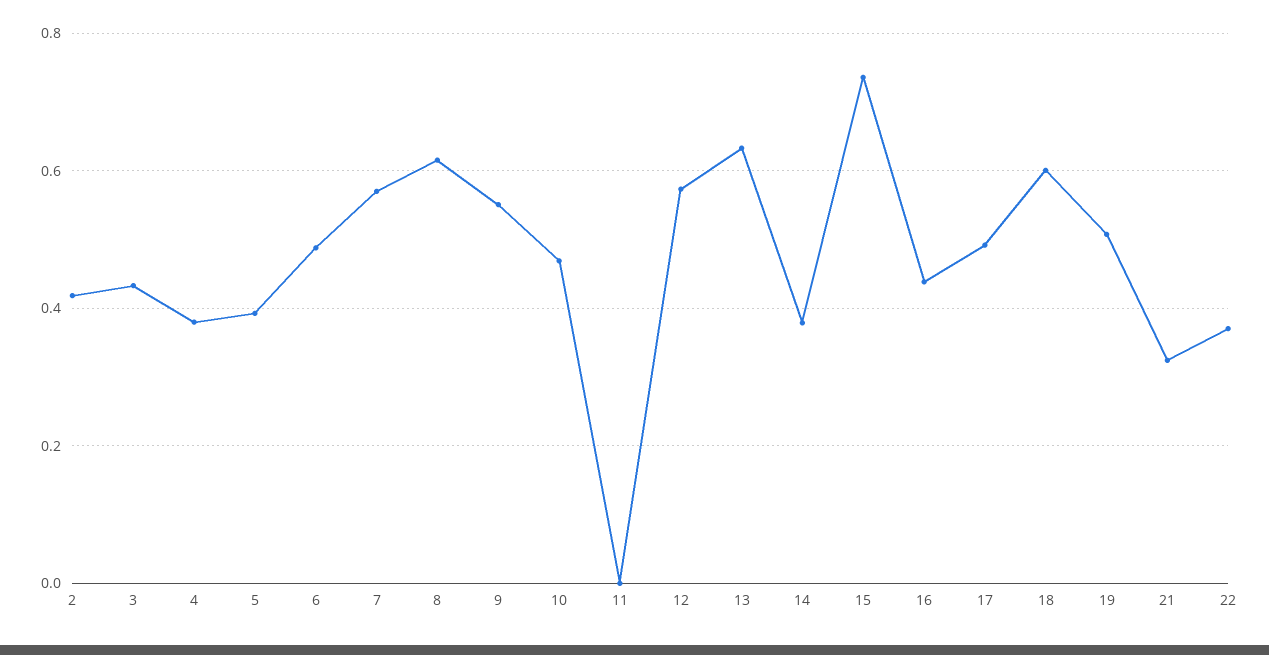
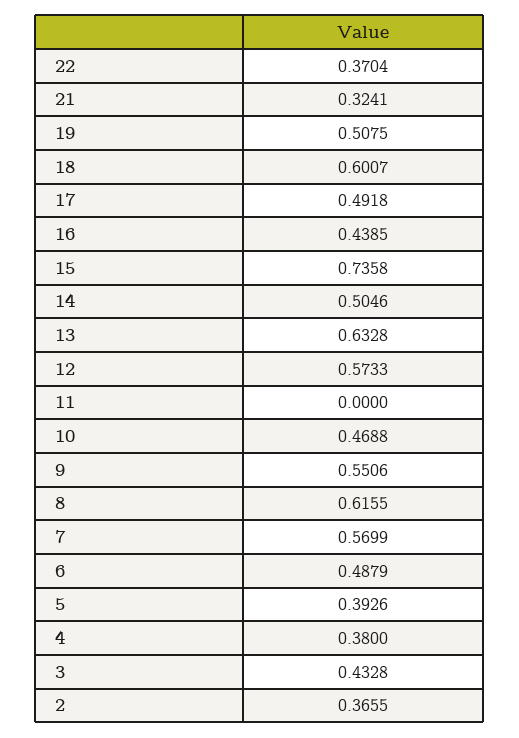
2: 0.42 -> 0.3655
14: 0.38 -> 0.5046

